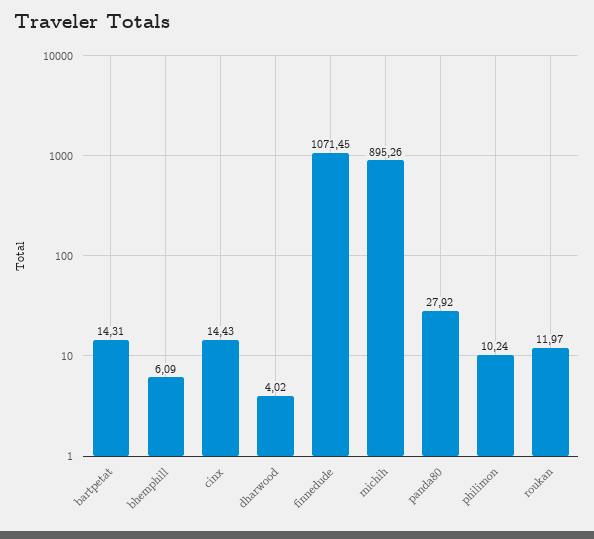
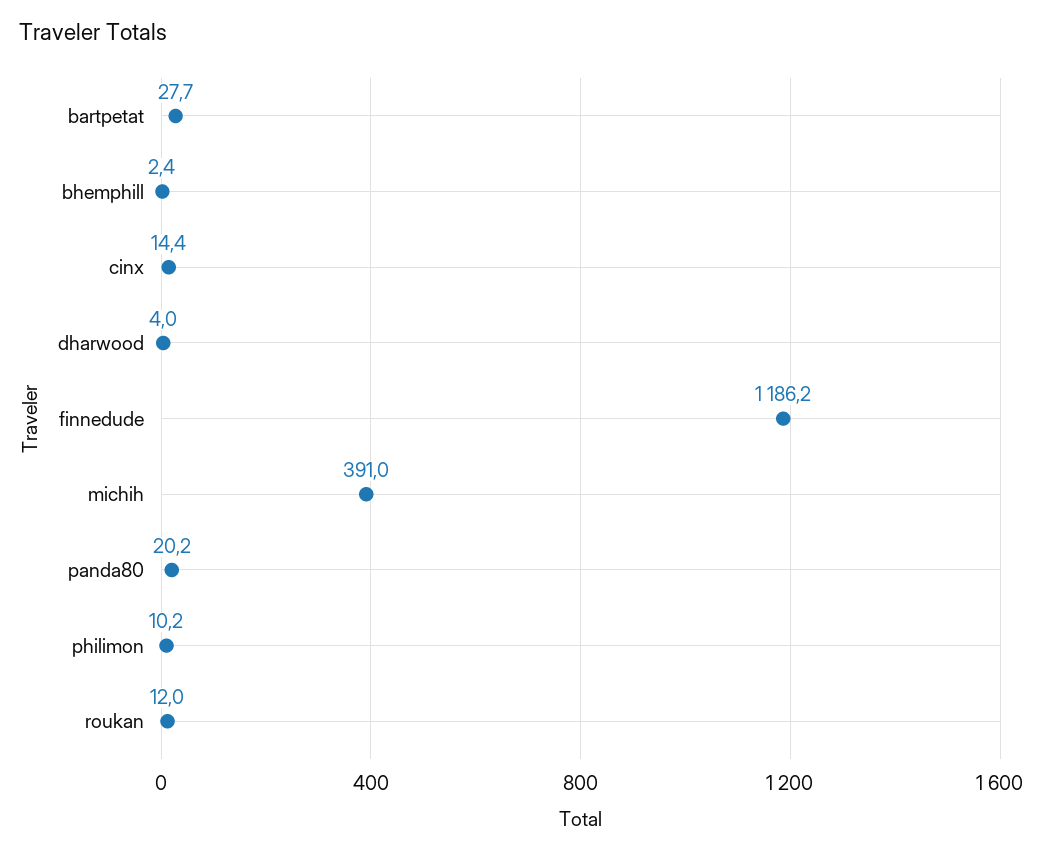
bartpetat: 14.31 -> 27.7
bhemphill: 6.09 -> 2.4
finnedude: 1071.45 -> 1186.2
michih: 895.26 -> 391
panda80: 27.92 -> 20.2

